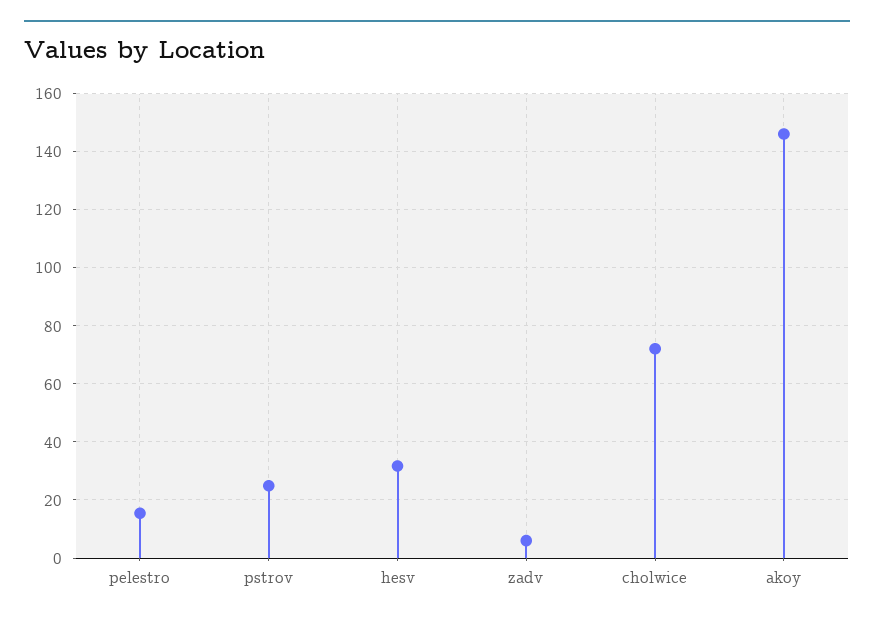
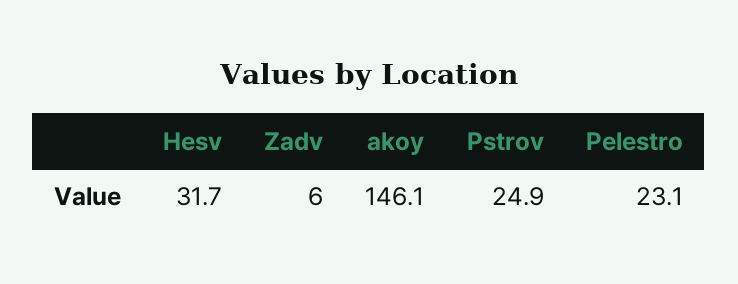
pelestro: 15 -> 23.1
cholwice: 72.5 -> none

